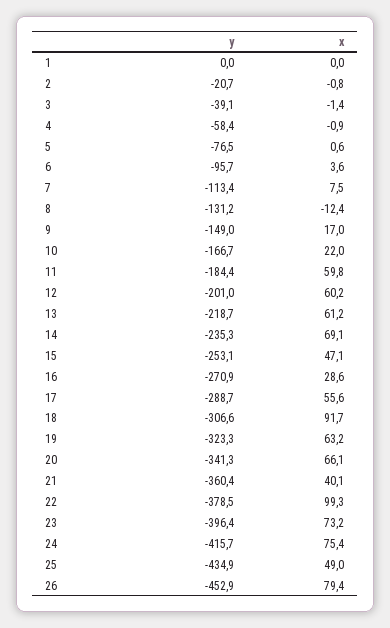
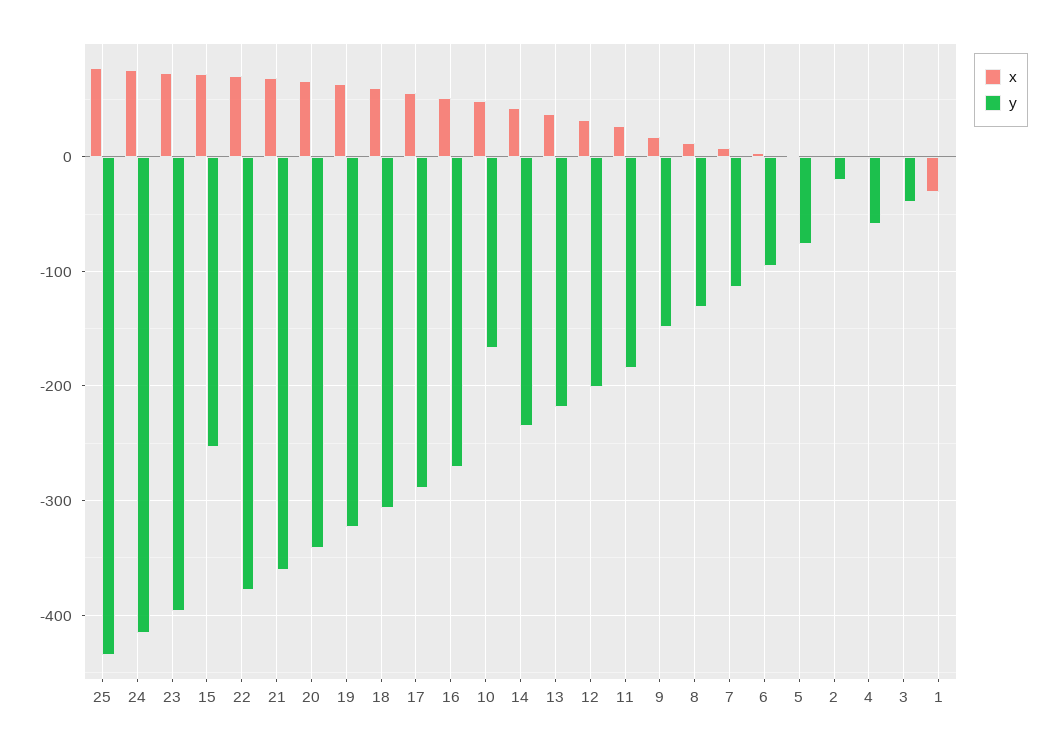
x, 1: 0 -> -30
x, 8: -12.4 -> 10
x, 10: 22 -> 50
x, 11: 59.8 -> 30
x, 12: 60.2 -> 30
x, 13: 61.2 -> 40
x, 14: 69.1 -> 40
x, 15: 47.1 -> 70
x, 16: 28.6 -> 50
x, 18: 91.7 -> 60
x, 21: 40.1 -> 70
x, 22: 99.3 -> 70
x, 25: 49 -> 80
y, 26: -452.9 -> none
x, 26: 79.4 -> none

